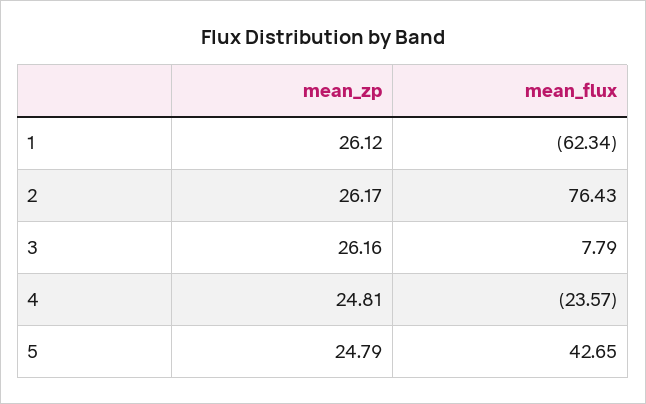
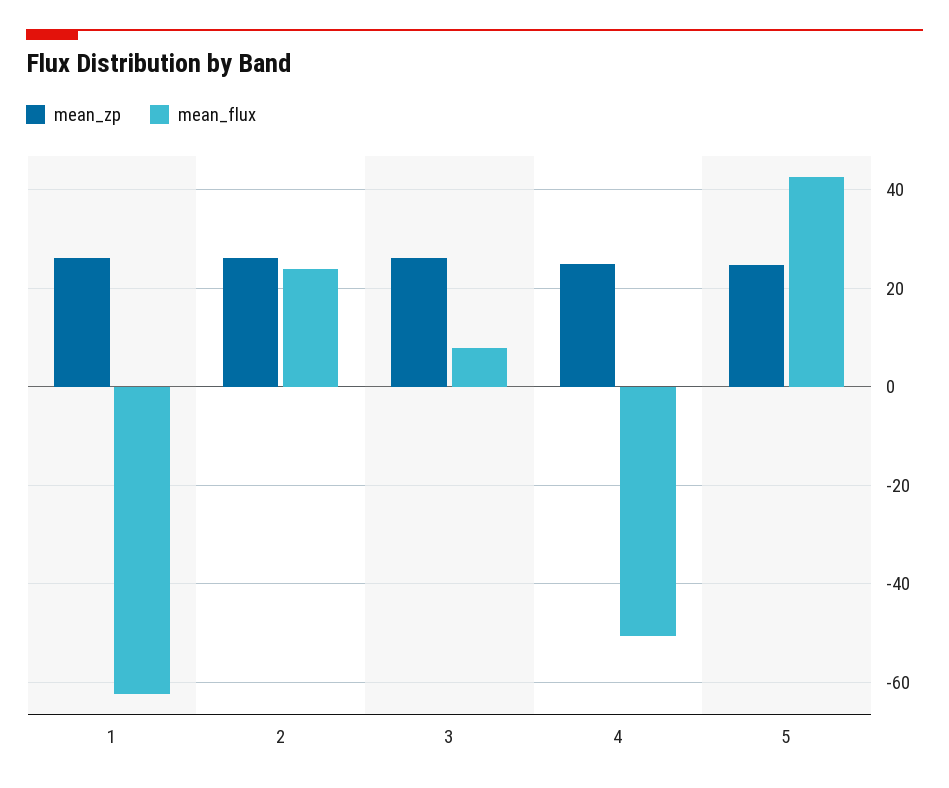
mean_flux, 2: 76.43 -> 24
mean_flux, 4: -23.57 -> -50

